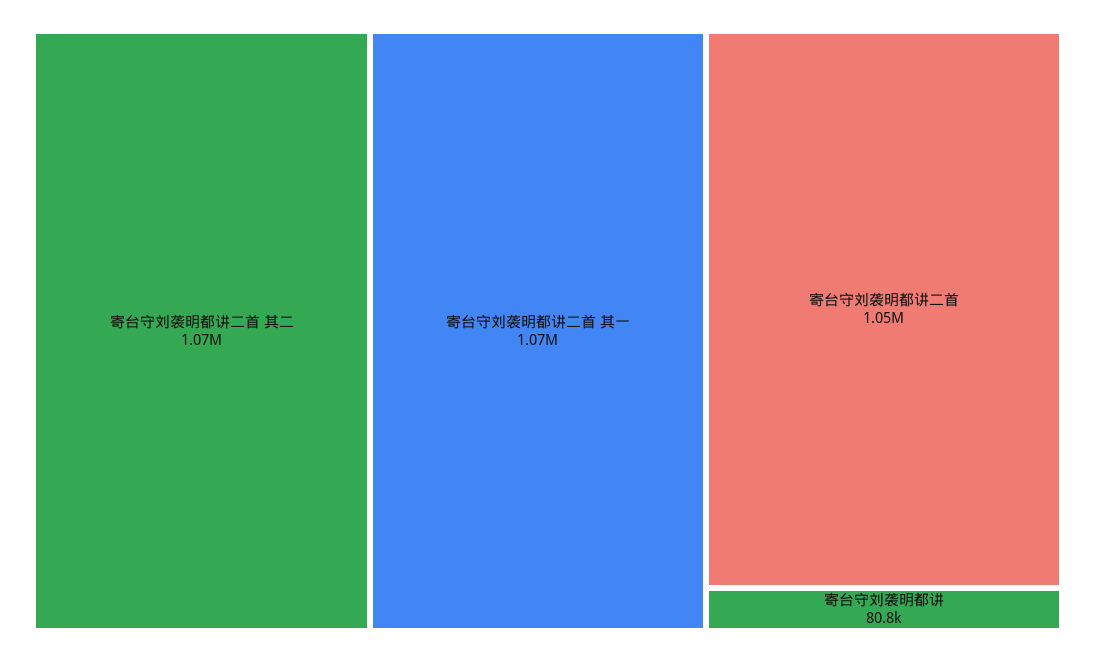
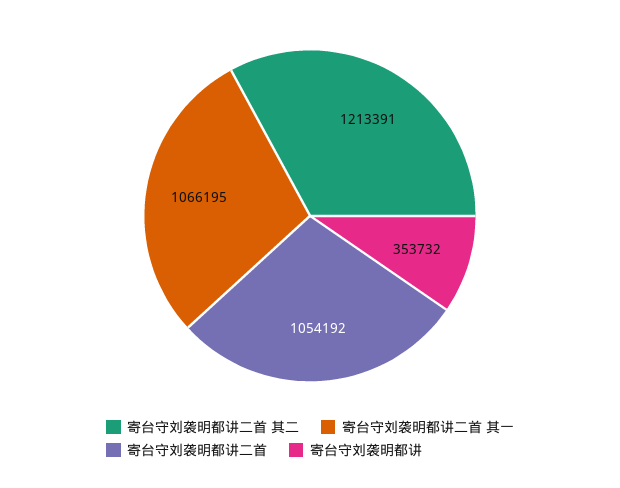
寄台守刘袭明都讲二首 其二: 1070000 -> 1213391
寄台守刘袭明都讲: 80800 -> 353732

